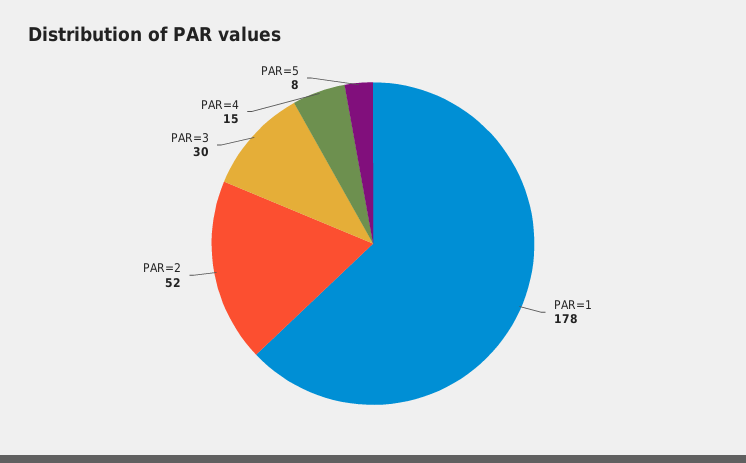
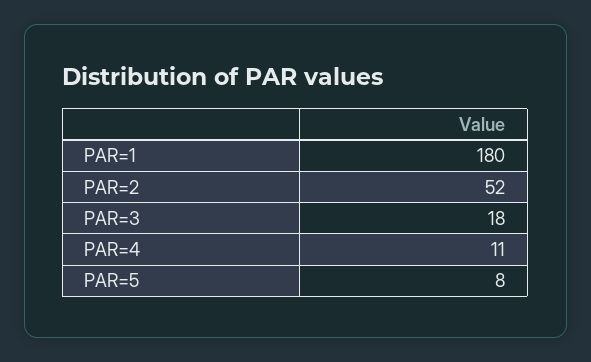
PAR=1: 178 -> 180
PAR=3: 30 -> 18
PAR=4: 15 -> 11

